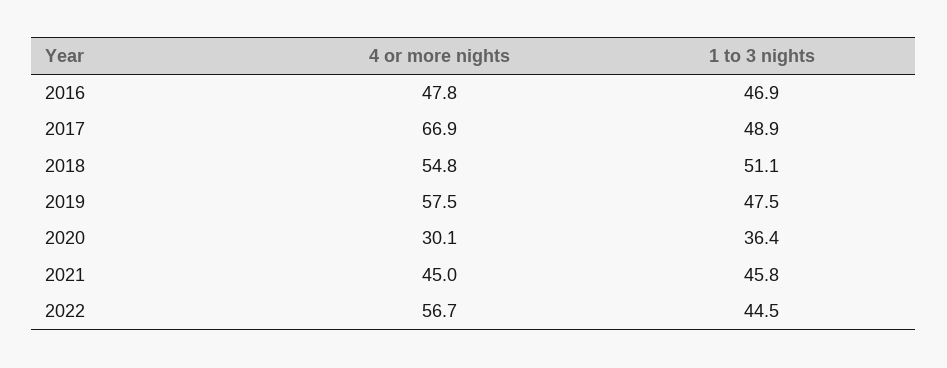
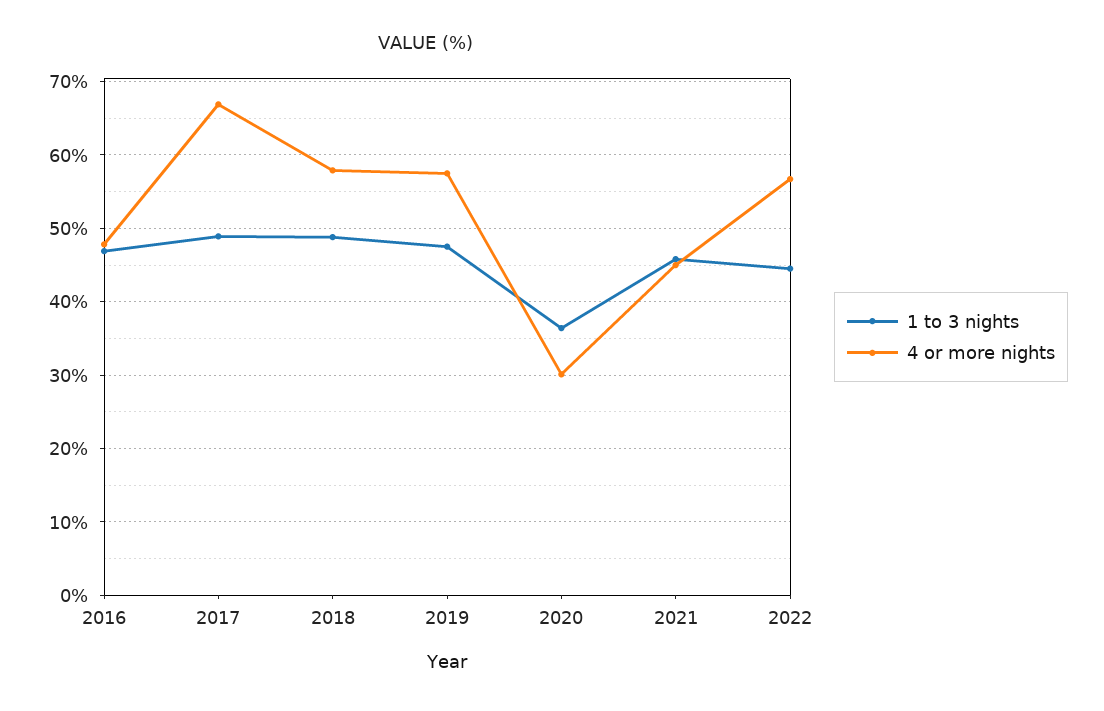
4 or more nights, 2018: 54.8 -> 58
1 to 3 nights, 2018: 51.1 -> 49

